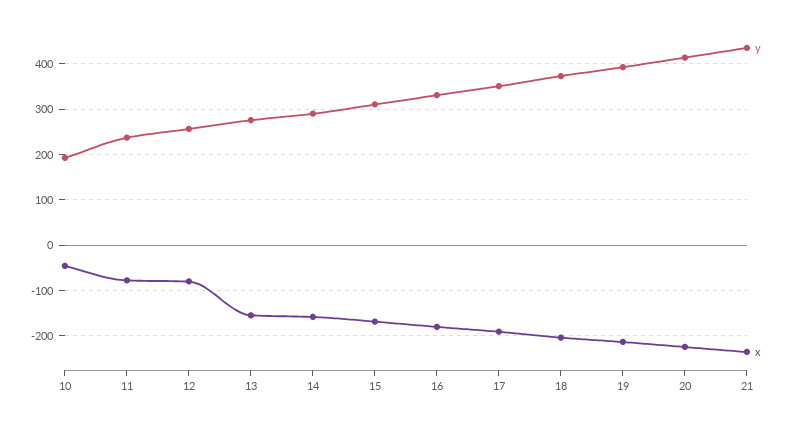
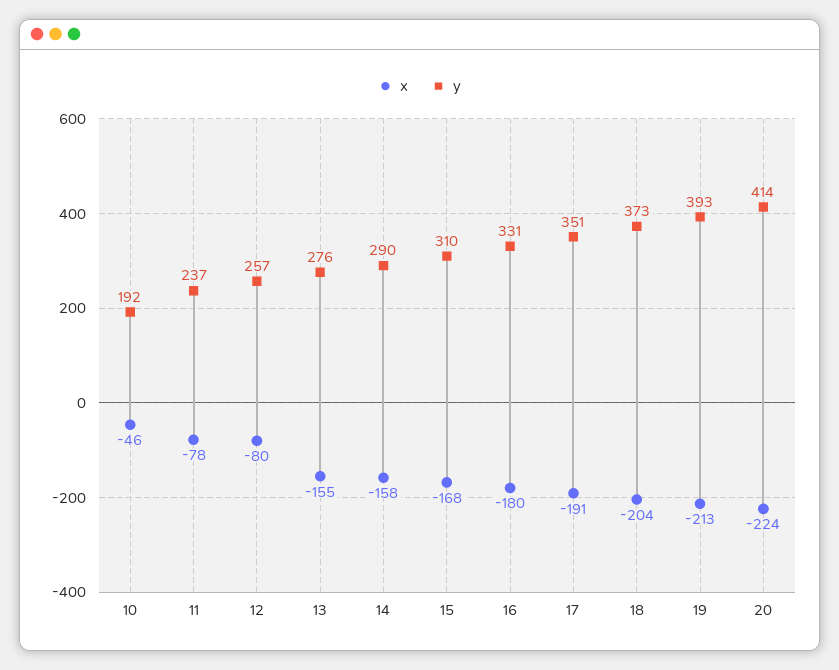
y, 21: 440 -> none
x, 21: -240 -> none

